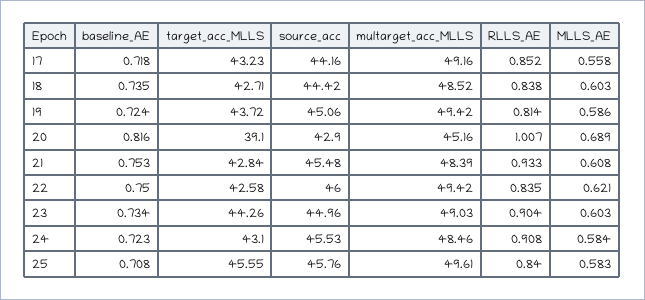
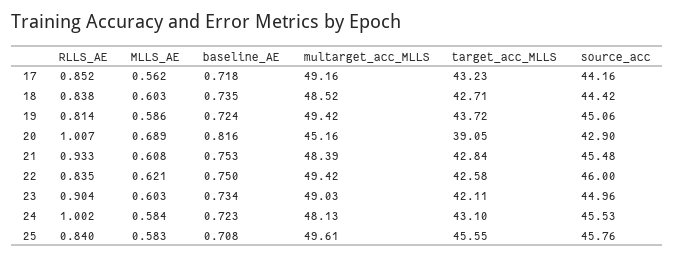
MLLS_AE, 17: 0.558 -> 0.562
target_acc_MLLS, 20: 39.1 -> 39.05
target_acc_MLLS, 23: 44.26 -> 42.11
multarget_acc_MLLS, 24: 48.46 -> 48.13
RLLS_AE, 24: 0.908 -> 1.002

